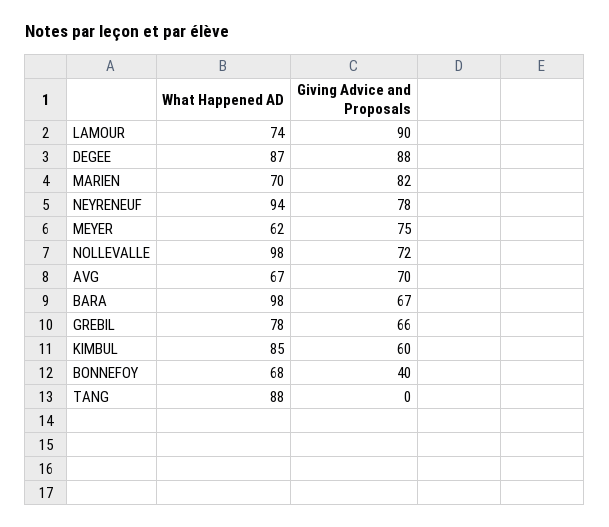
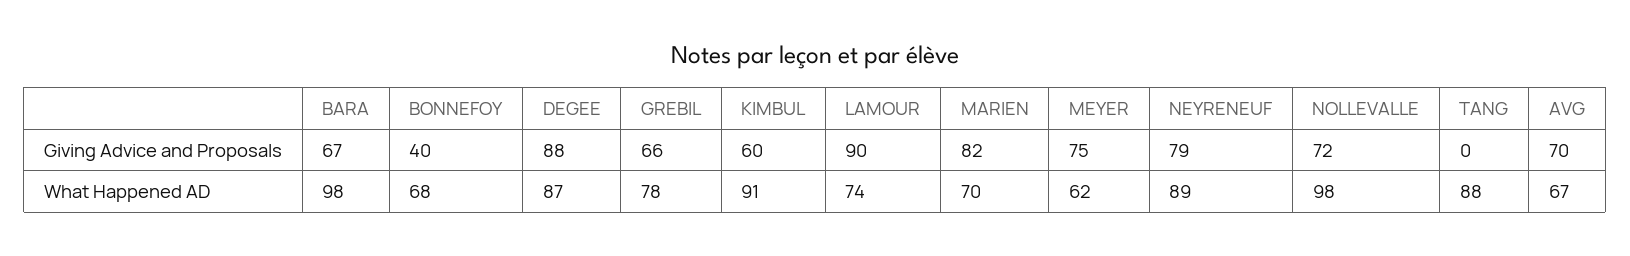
What Happened AD, NEYRENEUF: 94 -> 89
Giving Advice and Proposals, NEYRENEUF: 78 -> 79
What Happened AD, KIMBUL: 85 -> 91

